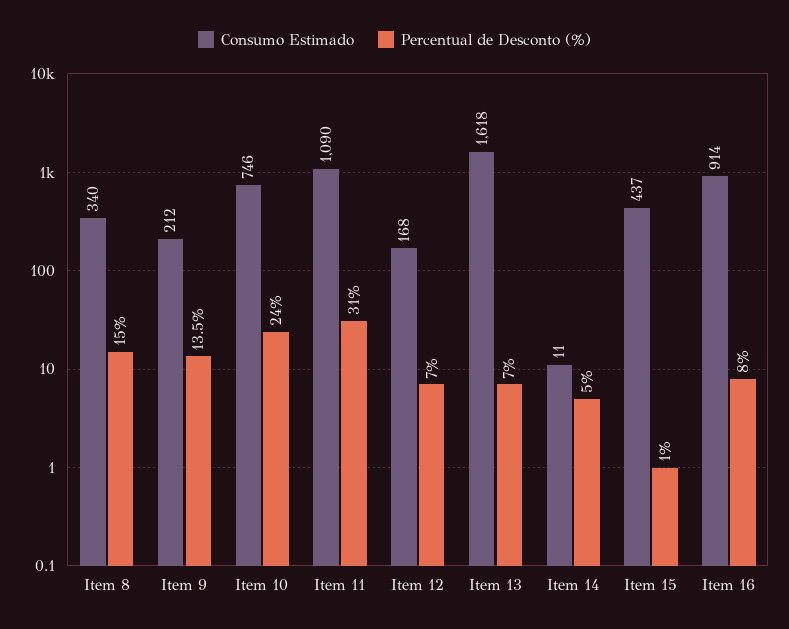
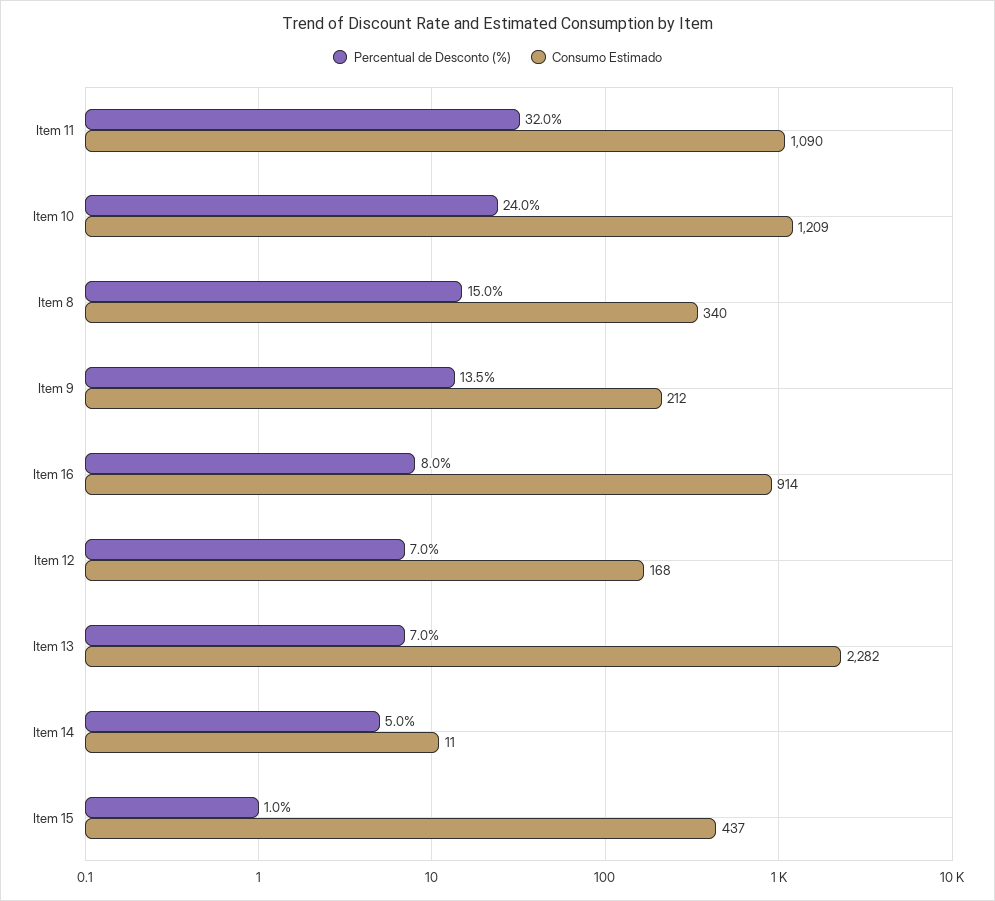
Consumo Estimado, Item 10: 746 -> 1209
Percentual de Desconto (%), Item 11: 31 -> 32
Consumo Estimado, Item 13: 1618 -> 2282

